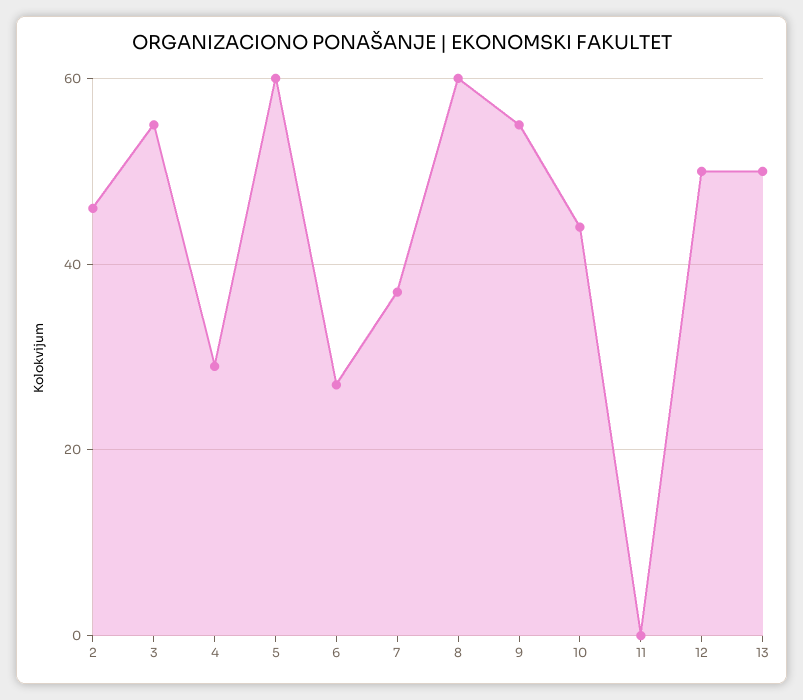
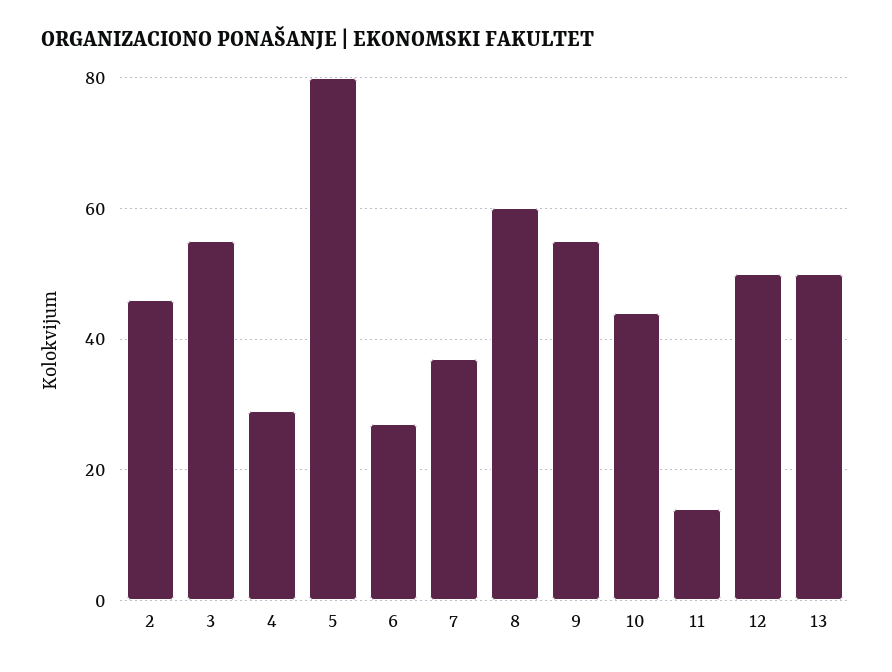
5: 60 -> 80
11: 0 -> 15

